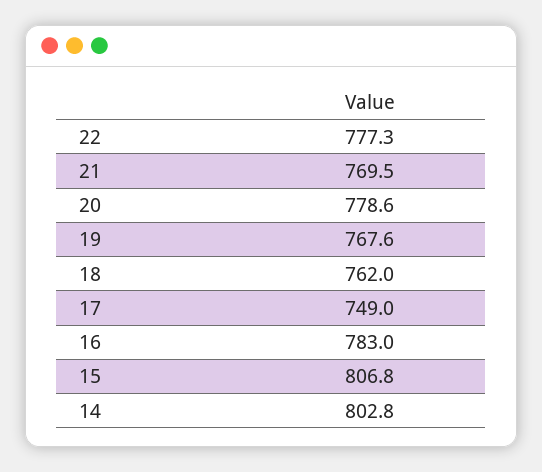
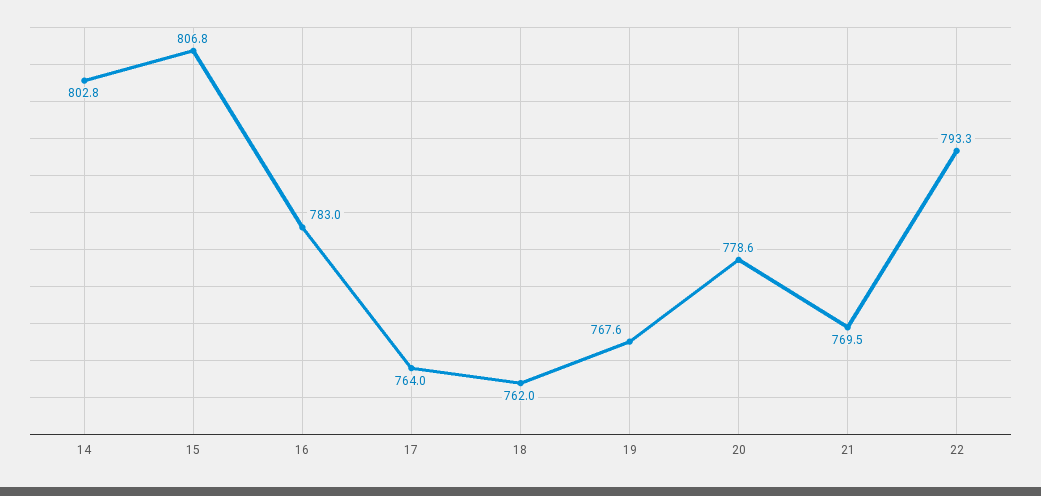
22: 777.3 -> 793.3
17: 749 -> 764

